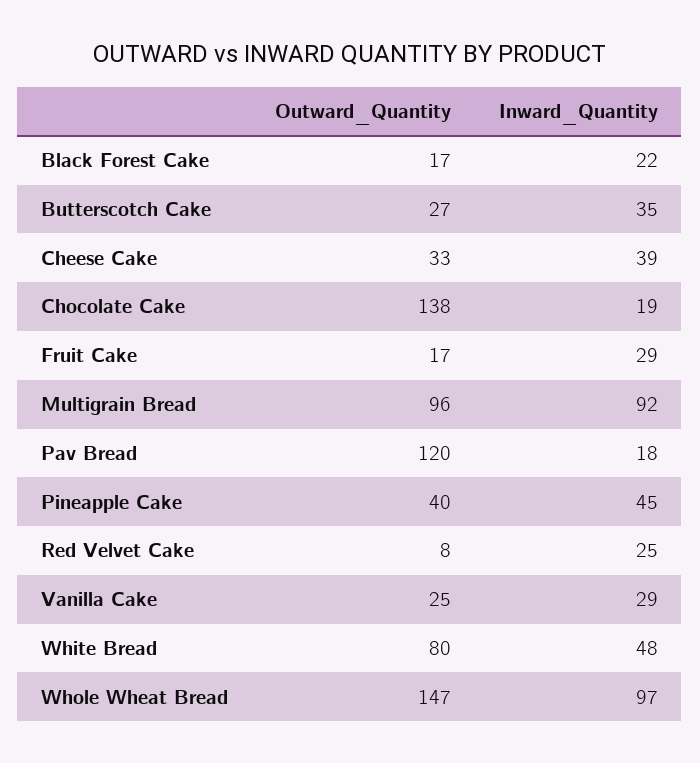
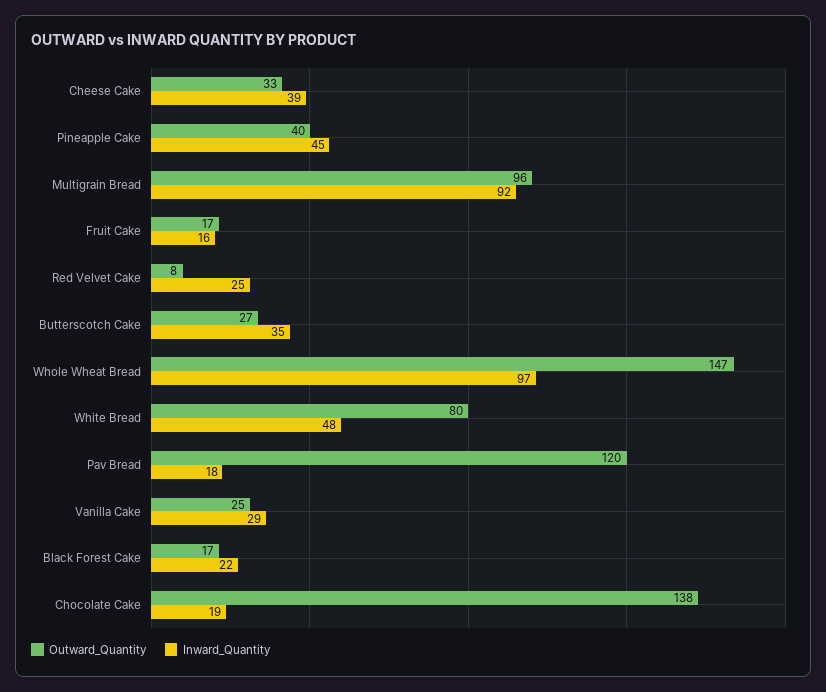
Inward_Quantity, Fruit Cake: 29 -> 16

